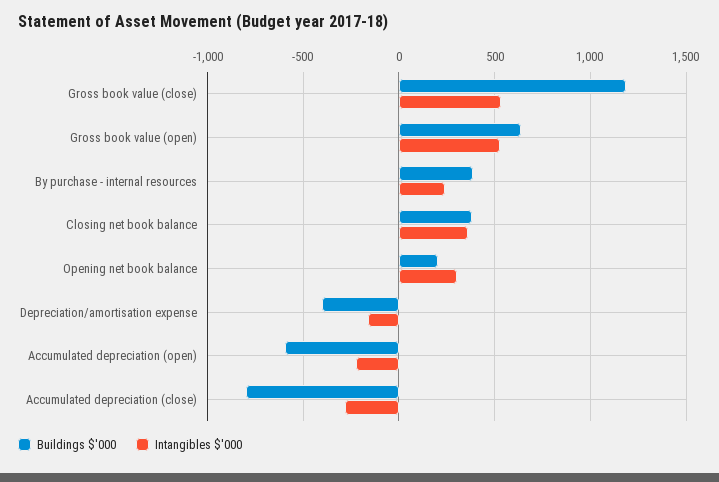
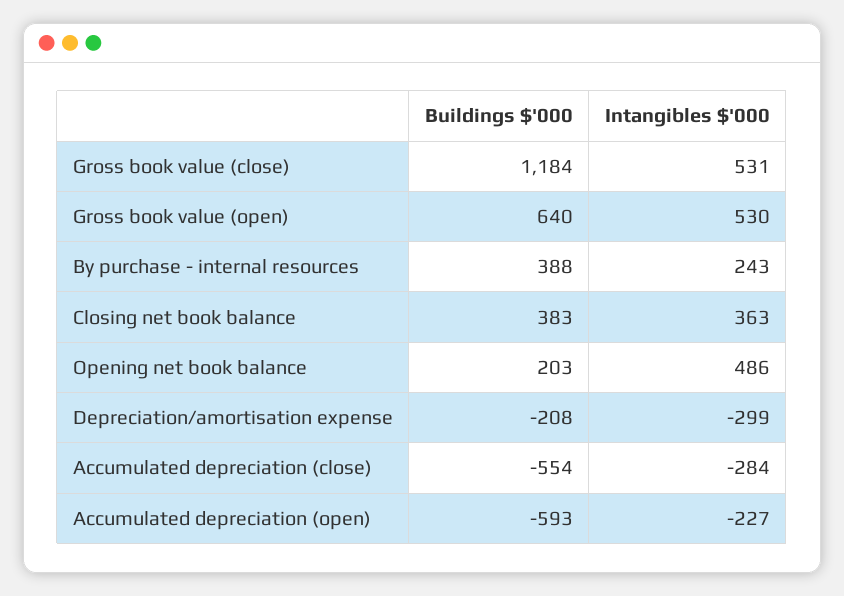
Intangibles $'000, Opening net book balance: 300 -> 486
Buildings $'000, Depreciation/amortisation expense: -400 -> -208
Intangibles $'000, Depreciation/amortisation expense: -150 -> -299
Buildings $'000, Accumulated depreciation (close): -800 -> -554

